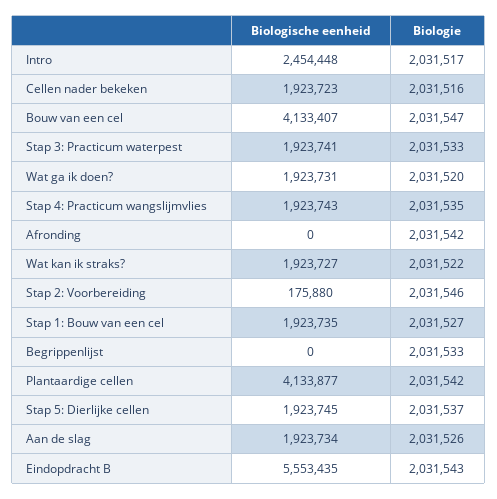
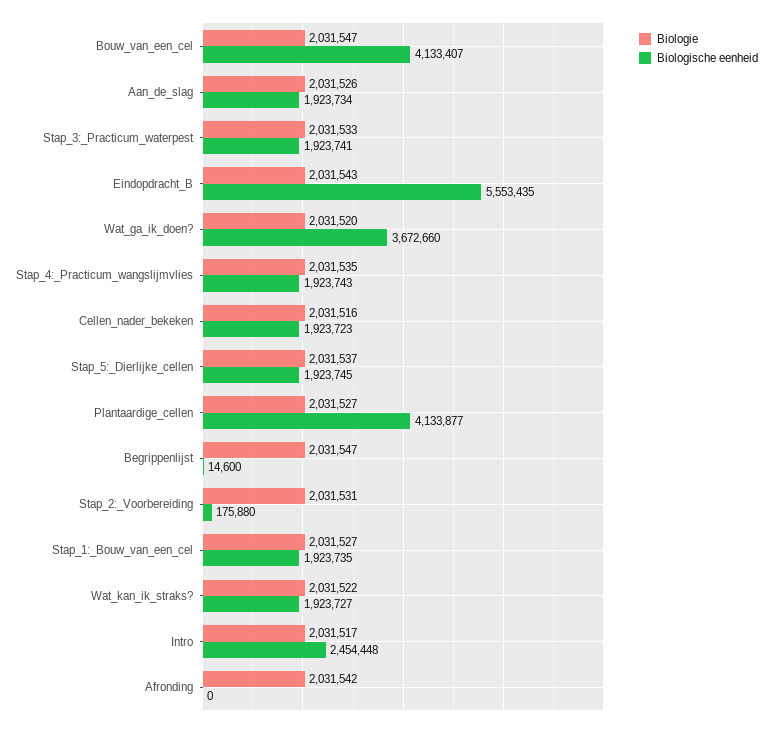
Biologische eenheid, Wat ga ik doen?: 1923731 -> 3672660
Biologie, Stap 2: Voorbereiding: 2031546 -> 2031531
Biologische eenheid, Begrippenlijst: 0 -> 14600
Biologie, Begrippenlijst: 2031533 -> 2031547
Biologie, Plantaardige cellen: 2031542 -> 2031527

